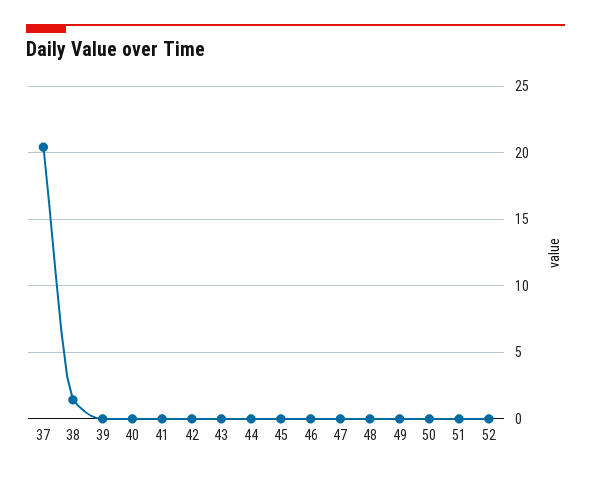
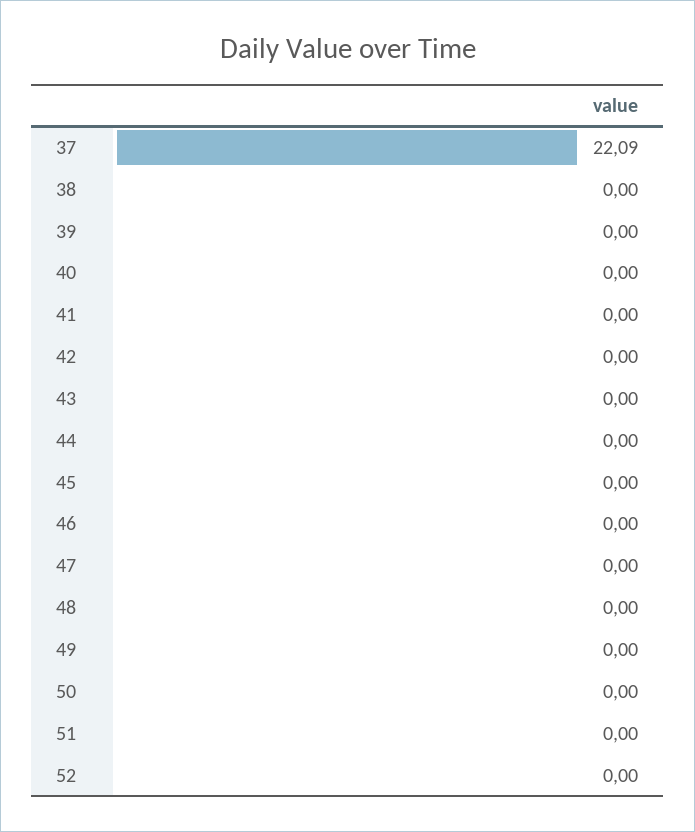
37: 20.5 -> 22.09
38: 1.5 -> 0

